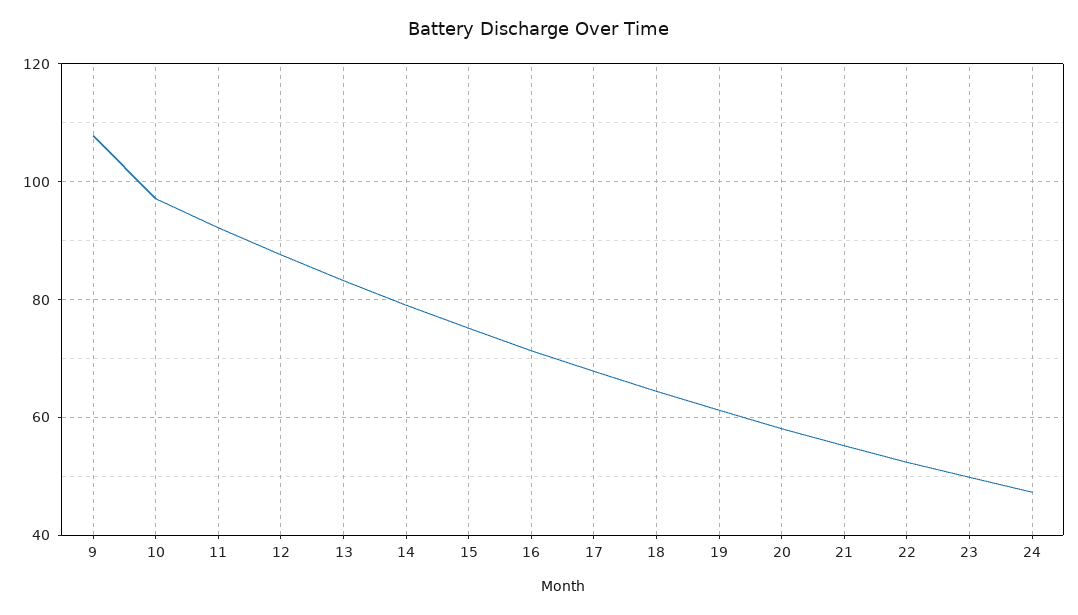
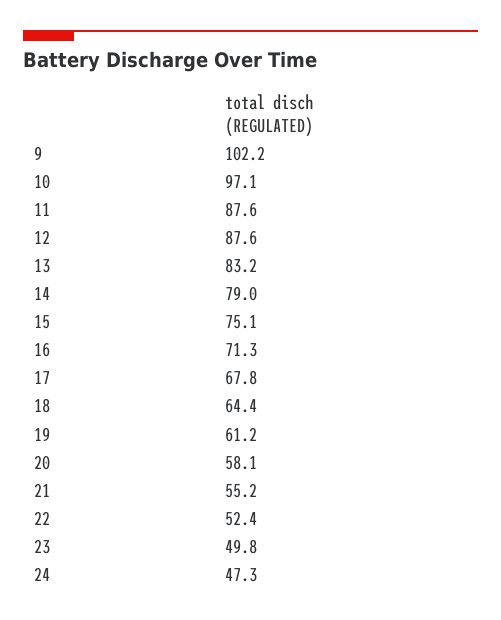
9: 108 -> 102.2
11: 92 -> 87.6

